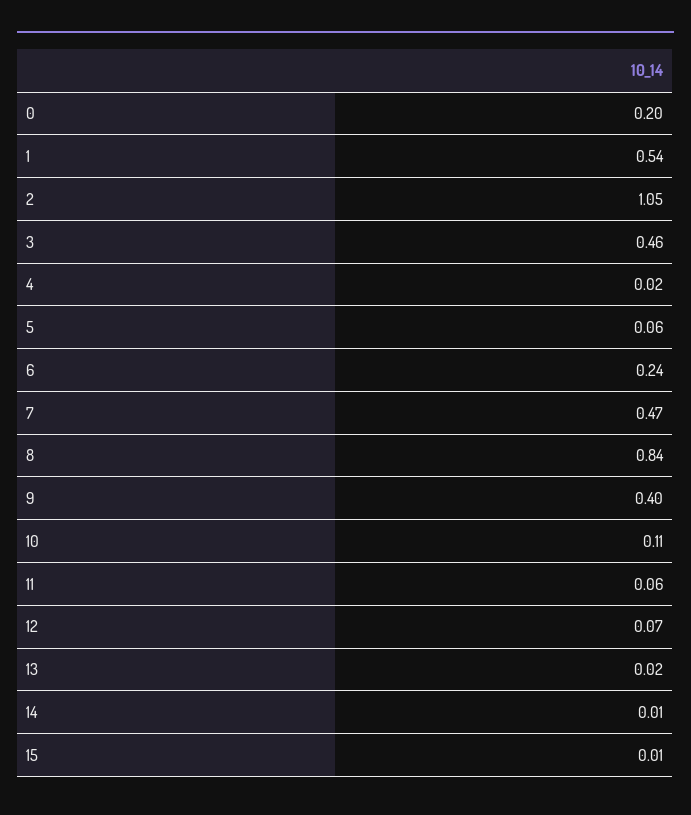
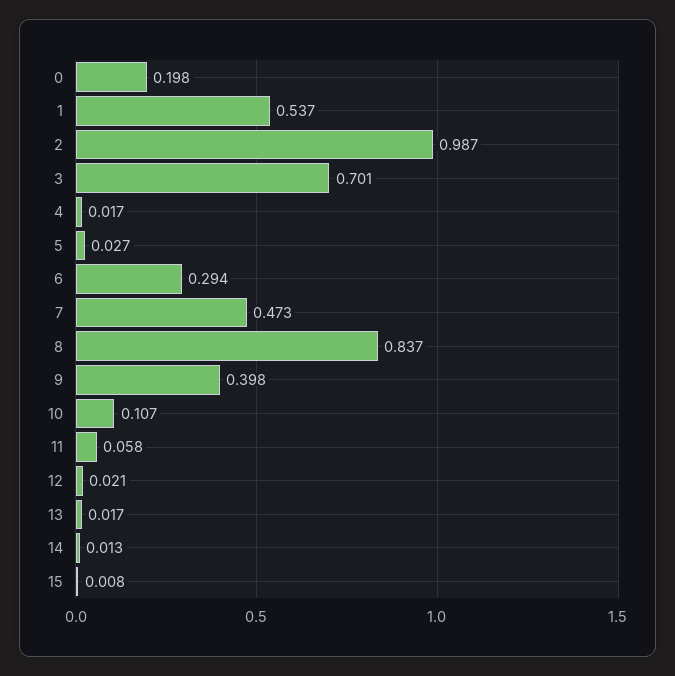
2: 1.05 -> 0.987
3: 0.46 -> 0.701
5: 0.06 -> 0.027
6: 0.24 -> 0.294
12: 0.07 -> 0.021

